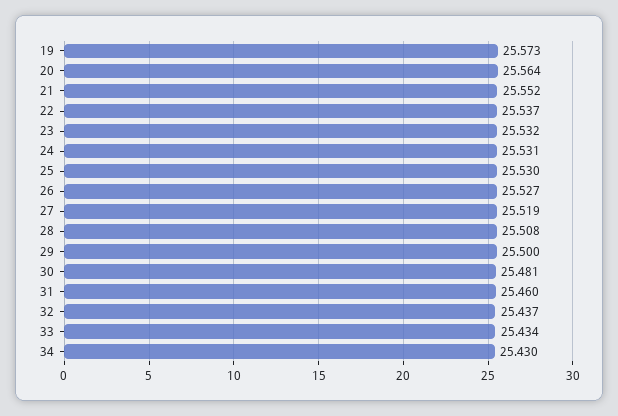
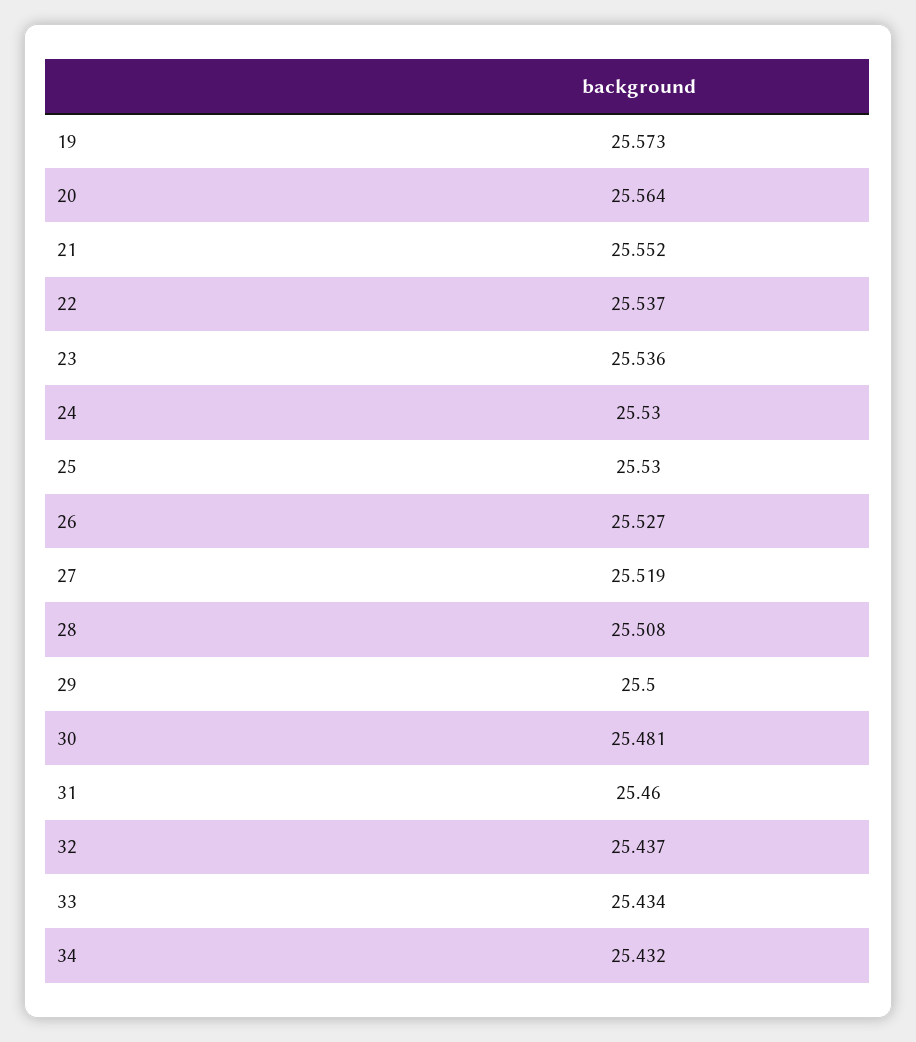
23: 25.532 -> 25.536
24: 25.531 -> 25.53
34: 25.43 -> 25.432

